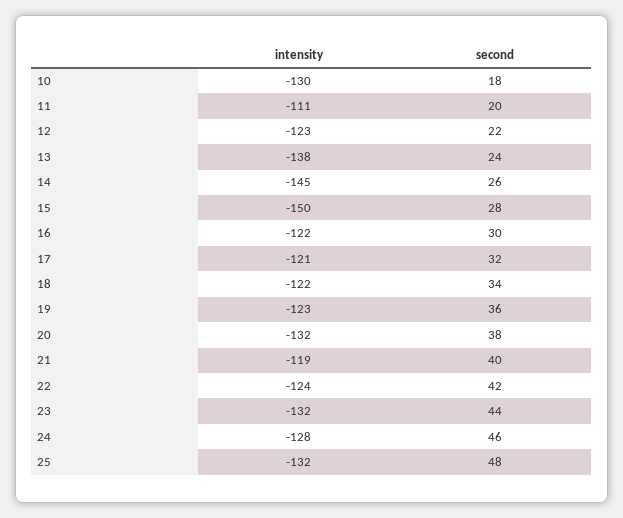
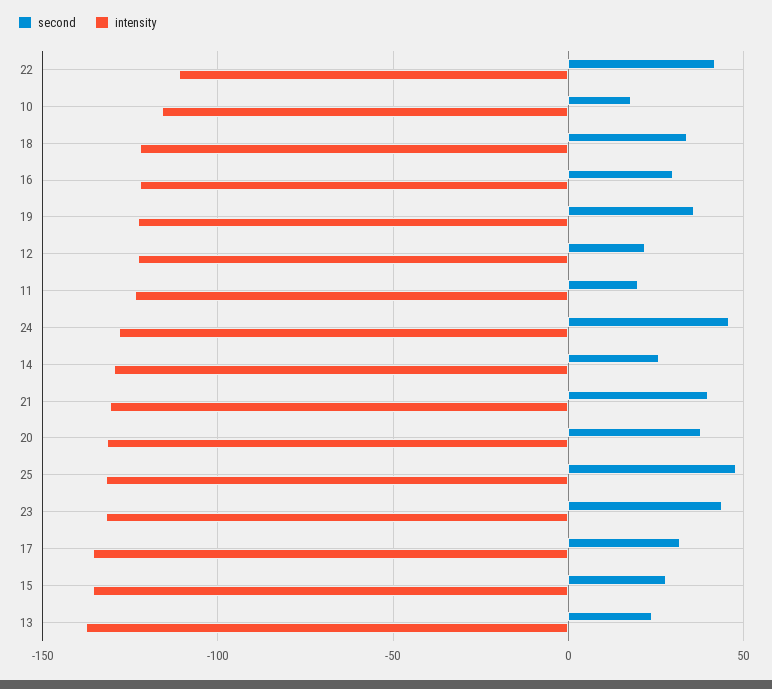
intensity, 10: -130 -> -115
intensity, 11: -111 -> -125
intensity, 14: -145 -> -130
intensity, 15: -150 -> -135
intensity, 17: -121 -> -135
intensity, 21: -119 -> -130
intensity, 22: -124 -> -110

